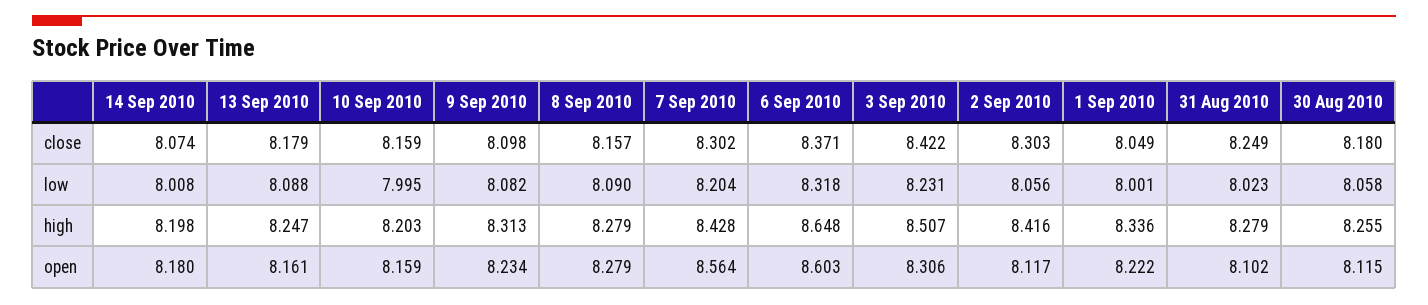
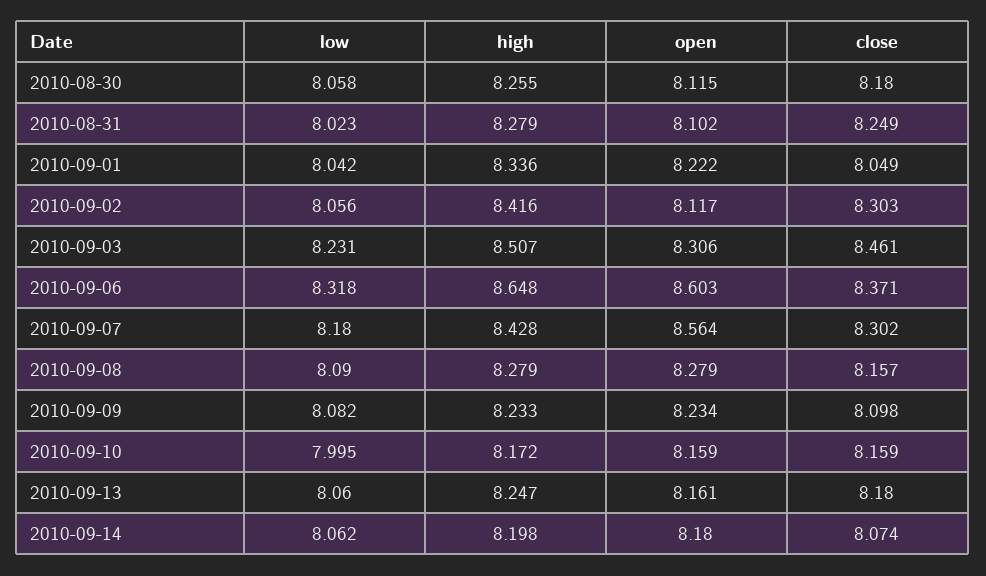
13 Sep 2010, close: 8.179 -> 8.18
3 Sep 2010, close: 8.422 -> 8.461
14 Sep 2010, low: 8.008 -> 8.062
13 Sep 2010, low: 8.088 -> 8.06
7 Sep 2010, low: 8.204 -> 8.18
1 Sep 2010, low: 8.001 -> 8.042
10 Sep 2010, high: 8.203 -> 8.172
9 Sep 2010, high: 8.313 -> 8.233

